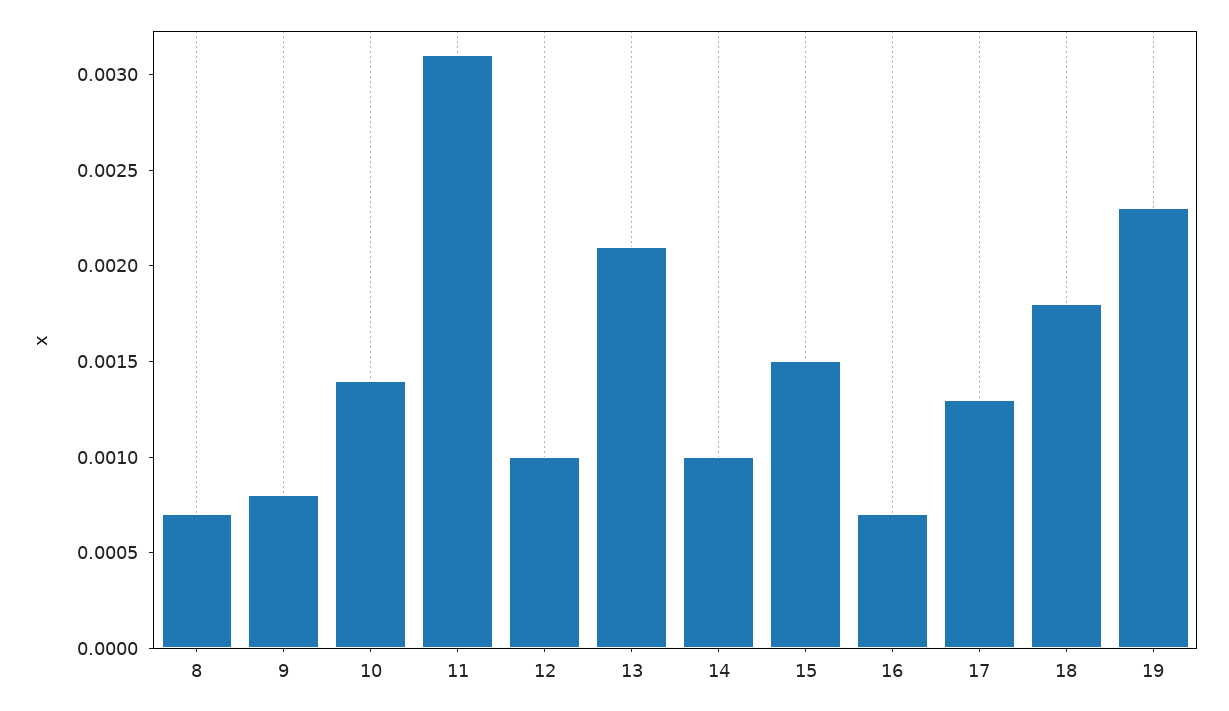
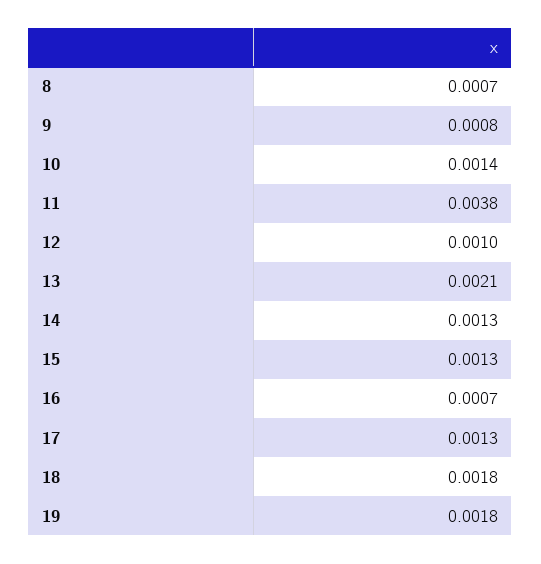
11: 0.0031 -> 0.0038
14: 0.001 -> 0.0013
15: 0.0015 -> 0.0013
19: 0.0023 -> 0.0018

